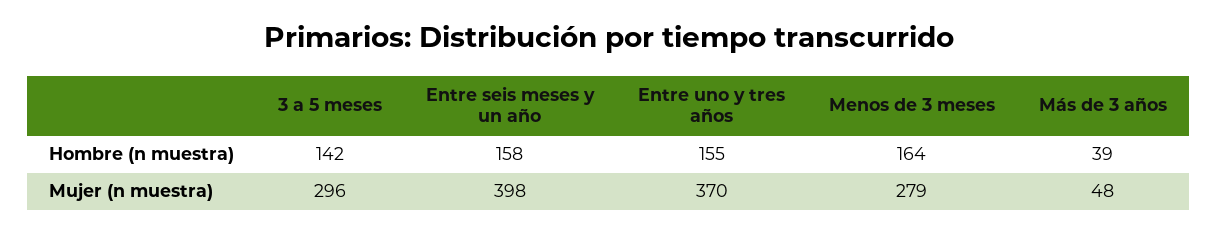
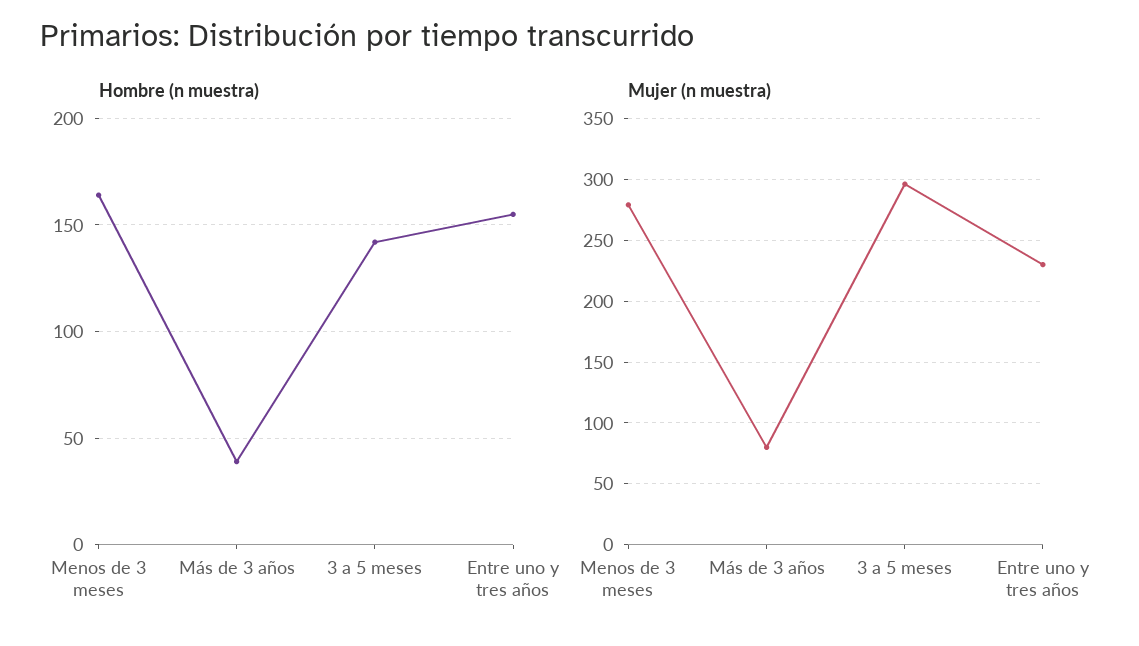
Hombre (n muestra), Entre seis meses y un año: 158 -> none
Mujer (n muestra), Entre seis meses y un año: 398 -> none
Mujer (n muestra), Entre uno y tres años: 370 -> 230
Mujer (n muestra), Más de 3 años: 48 -> 80

